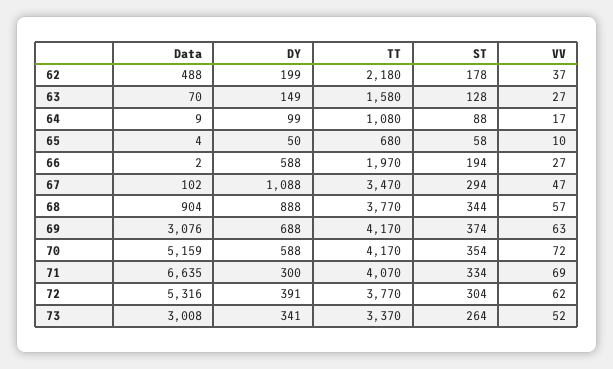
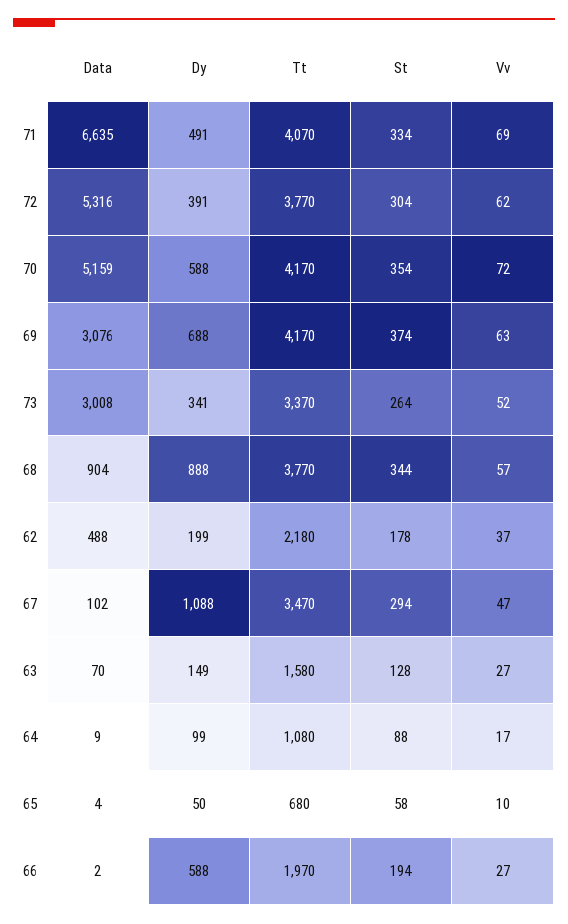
DY, 71: 300 -> 491

